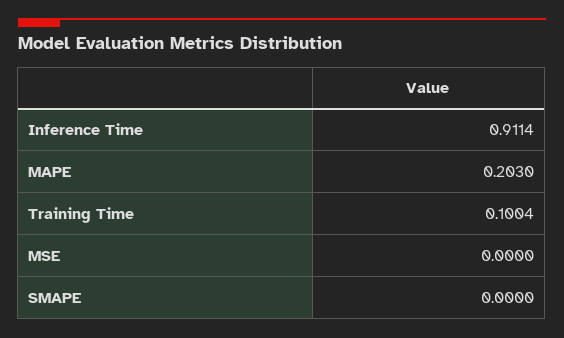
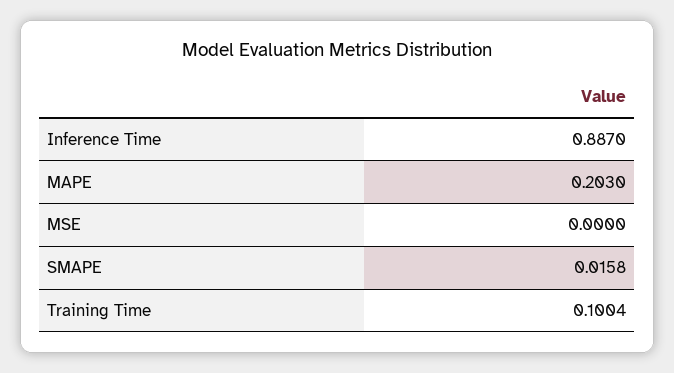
Inference Time: 0.9114 -> 0.887
SMAPE: 0 -> 0.0158

